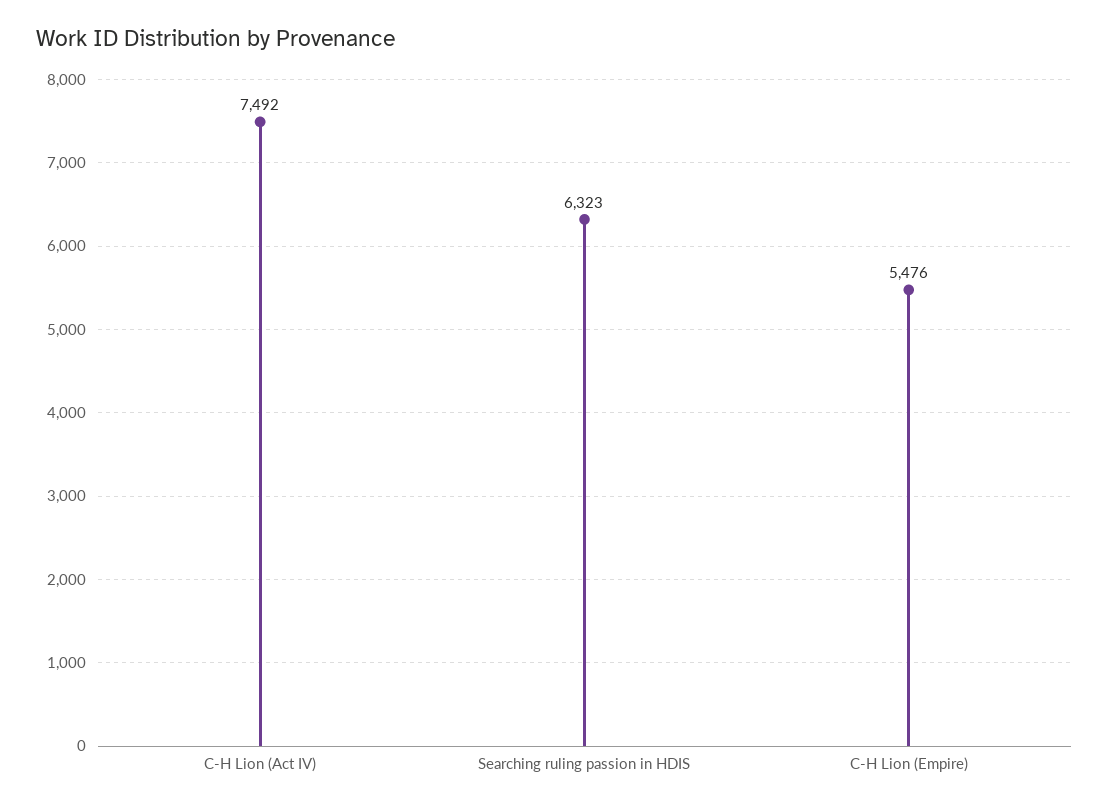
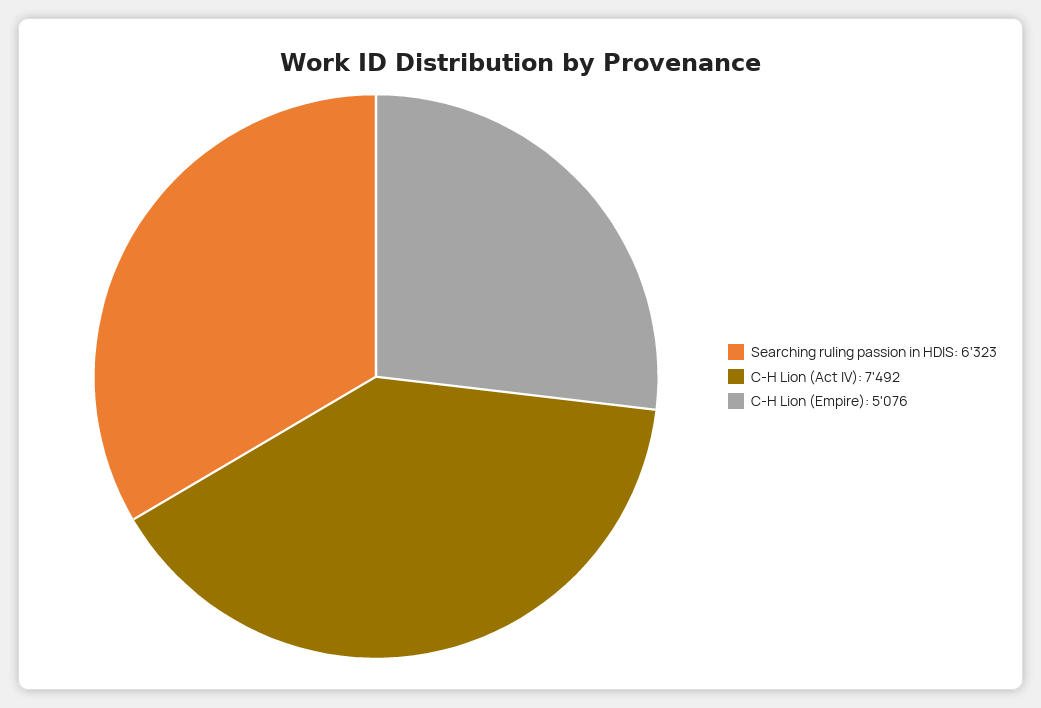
C-H Lion (Empire): 5476 -> 5076

